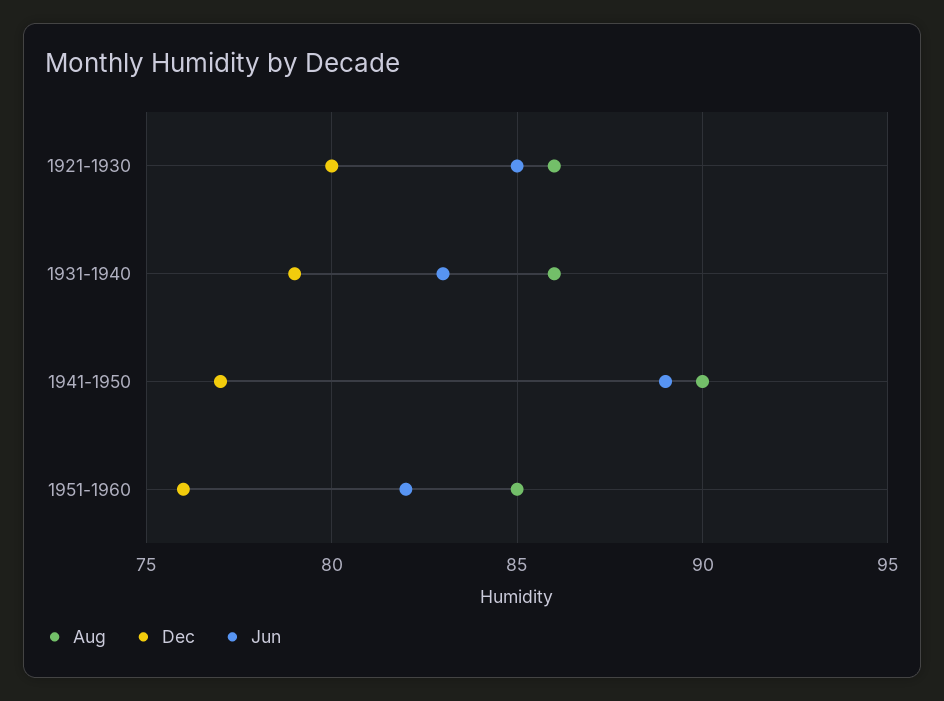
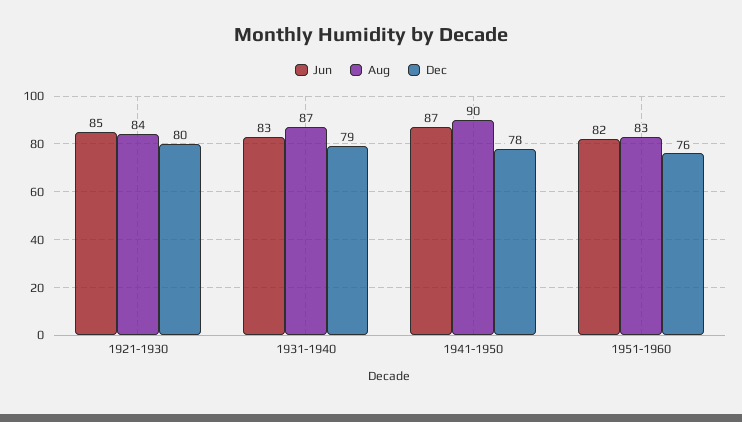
Aug, 1921-1930: 86 -> 84
Aug, 1931-1940: 86 -> 87
Dec, 1941-1950: 77 -> 78
Jun, 1941-1950: 89 -> 87
Aug, 1951-1960: 85 -> 83

